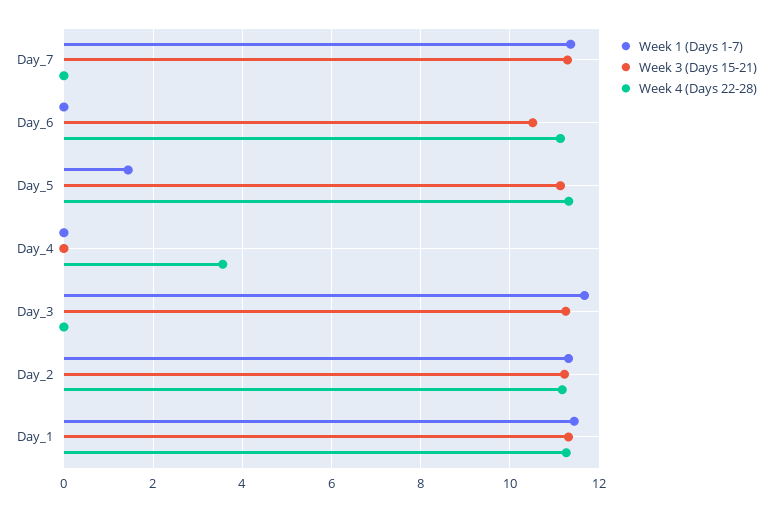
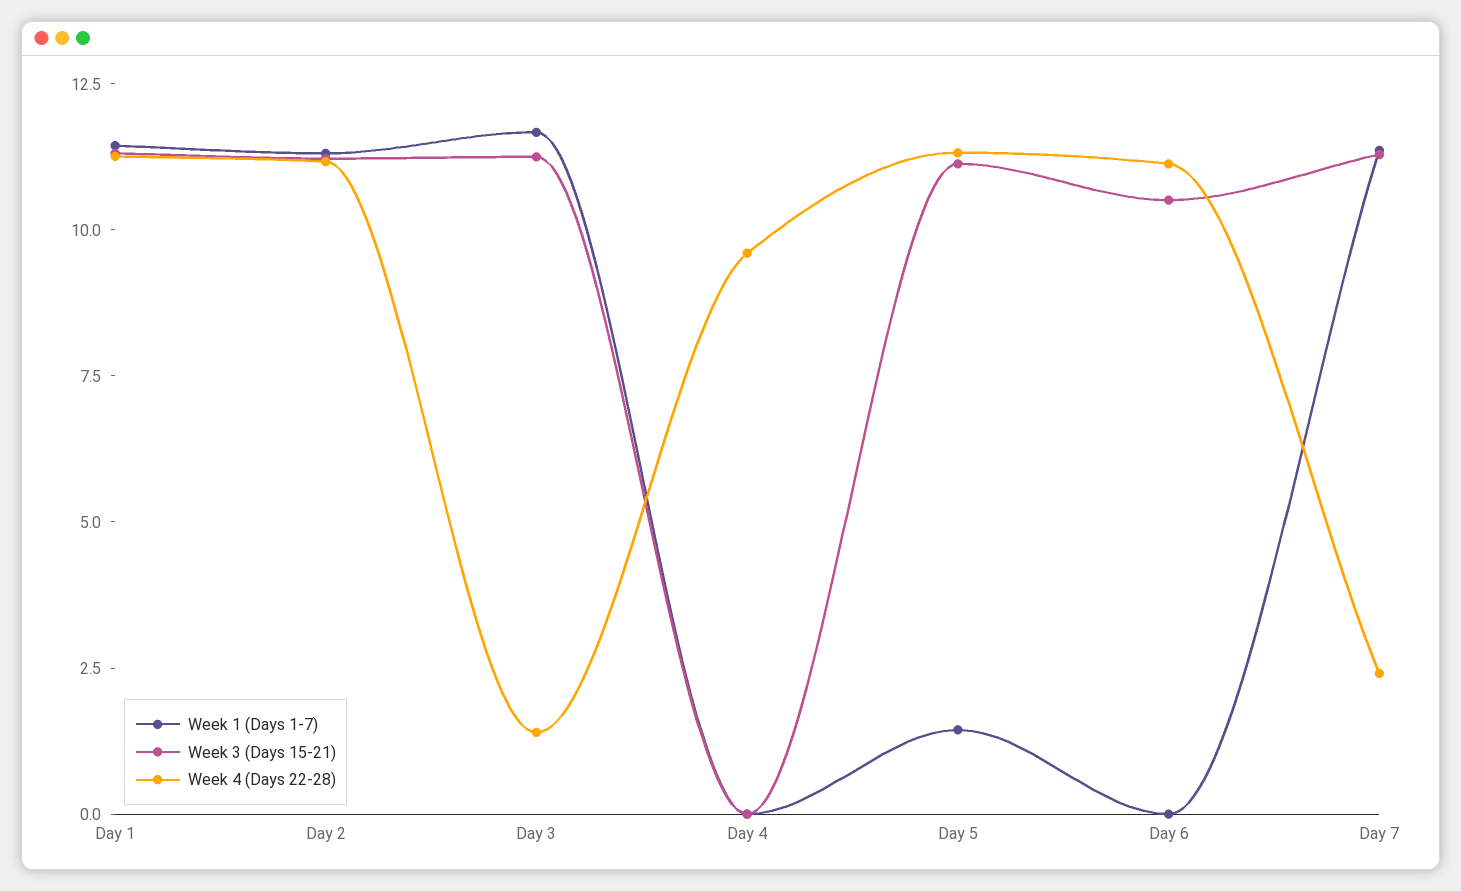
Week 4 (Days 22-28), Day_7: 0 -> 2.5
Week 4 (Days 22-28), Day_4: 3.6 -> 9.5
Week 4 (Days 22-28), Day_3: 0 -> 1.5

